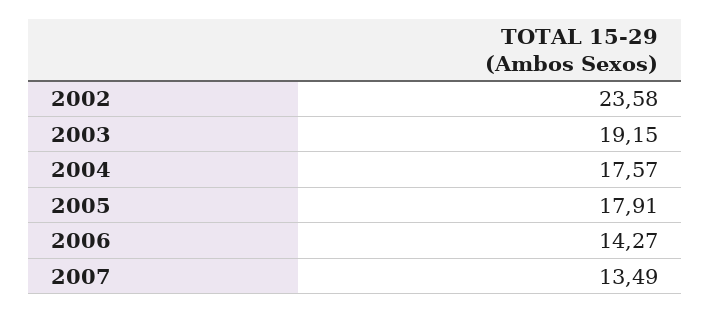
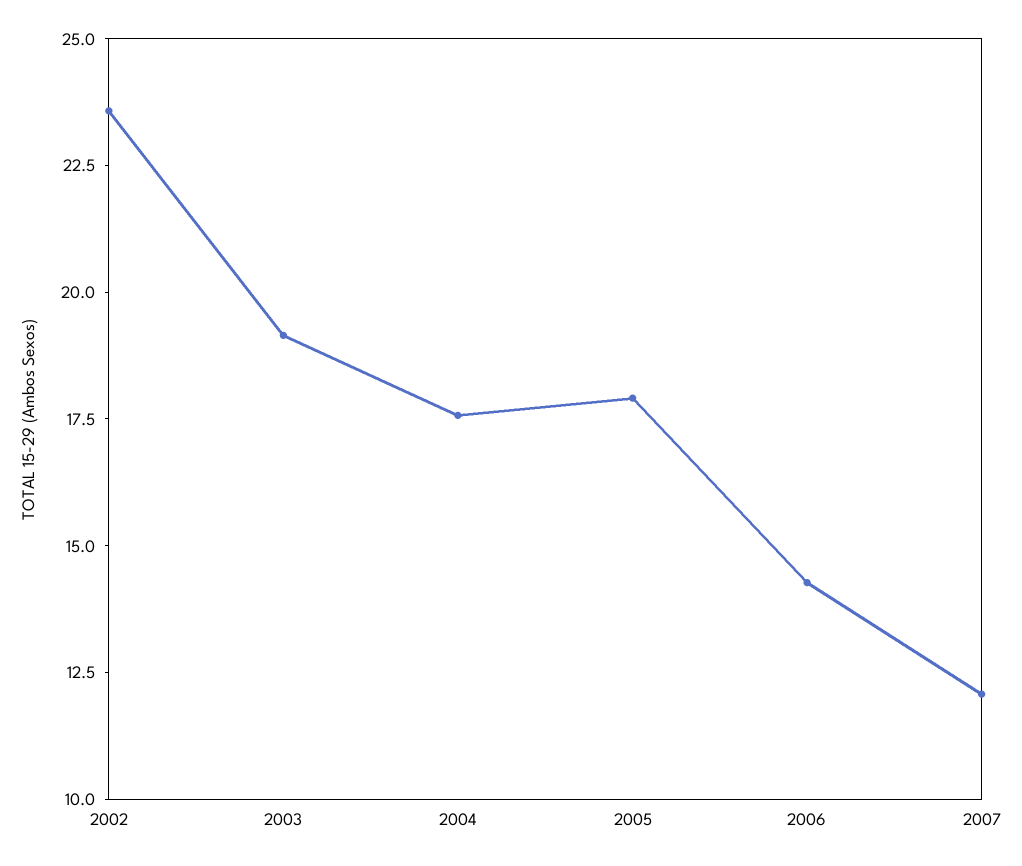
2007: 13.49 -> 12

